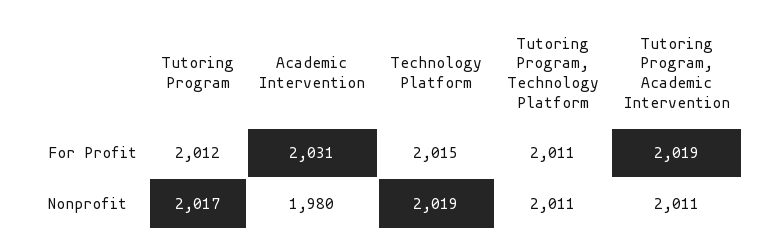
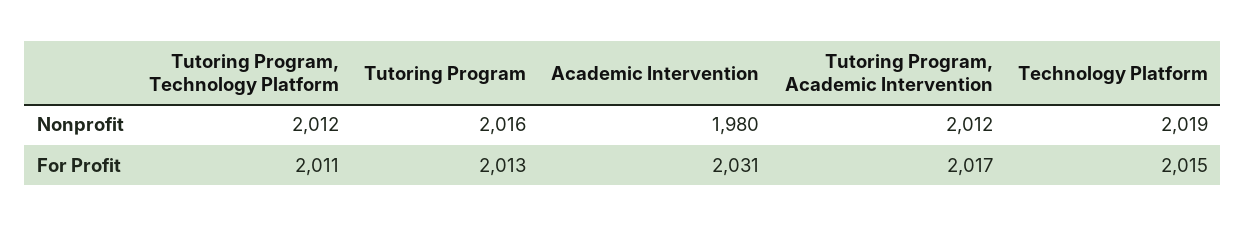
Tutoring Program, For Profit: 2012 -> 2013
Tutoring Program, Academic Intervention, For Profit: 2019 -> 2017
Tutoring Program, Nonprofit: 2017 -> 2016
Tutoring Program, Technology Platform, Nonprofit: 2011 -> 2012
Tutoring Program, Academic Intervention, Nonprofit: 2011 -> 2012

